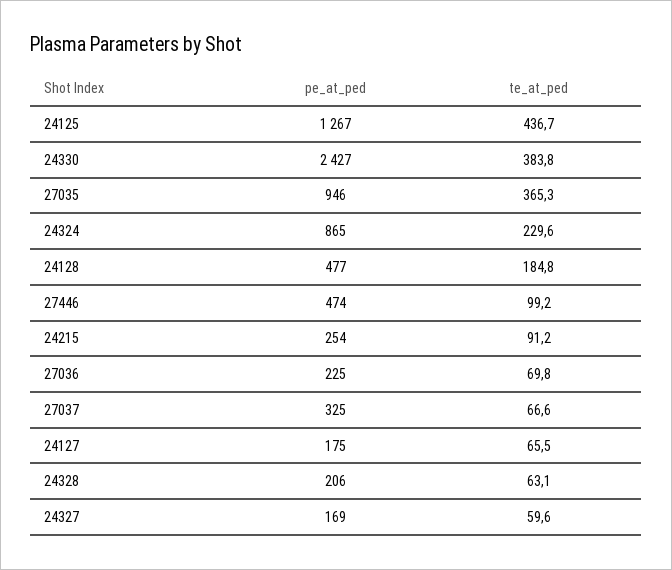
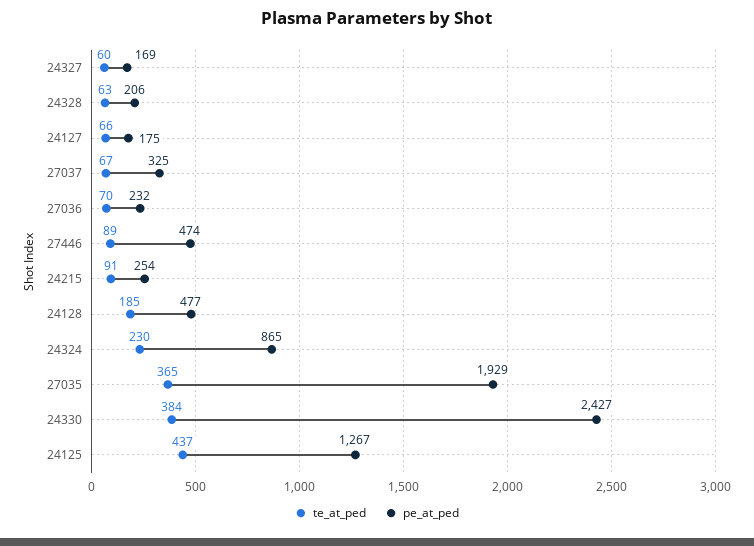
pe_at_ped, 27035: 946 -> 1929
te_at_ped, 27446: 99.2 -> 89
pe_at_ped, 27036: 225 -> 232

